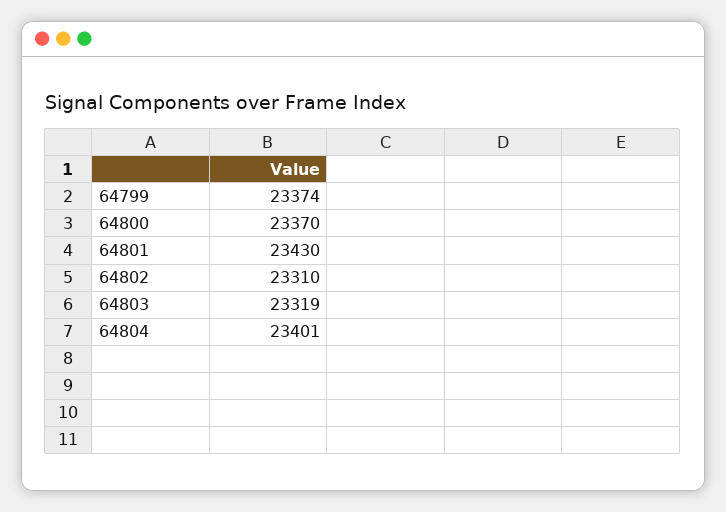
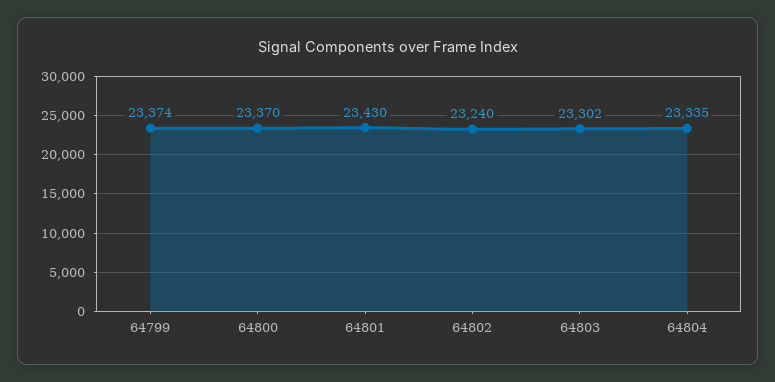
64802: 23310 -> 23240
64803: 23319 -> 23302
64804: 23401 -> 23335

